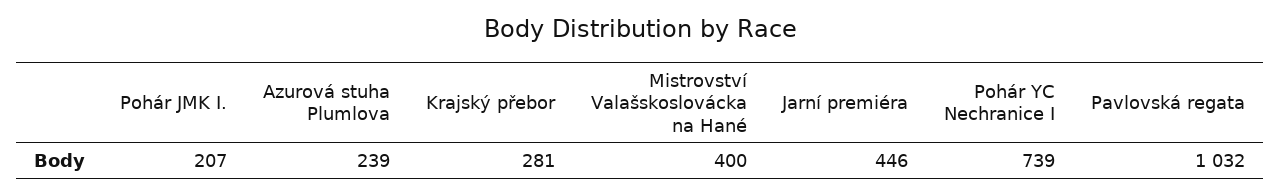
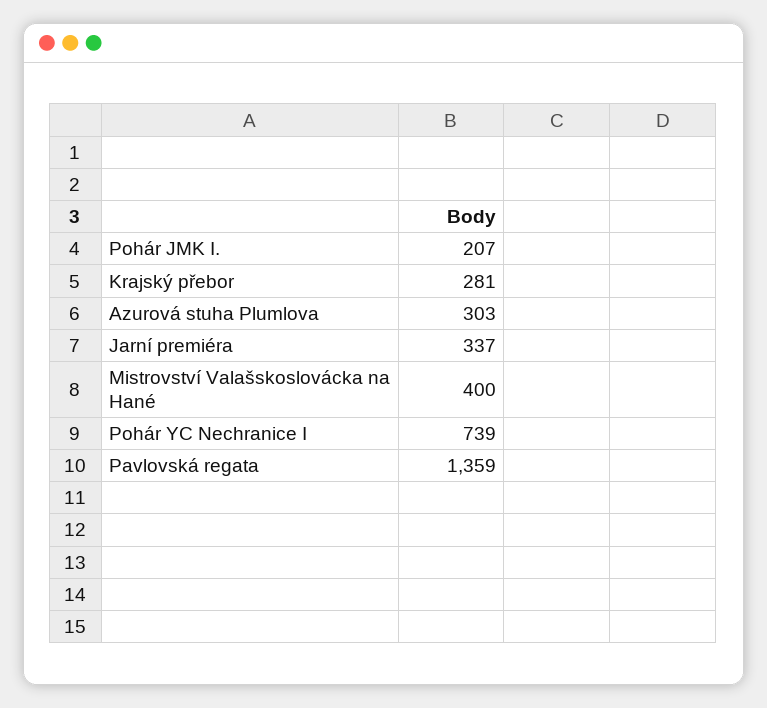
Azurová stuha Plumlova: 239 -> 303
Jarní premiéra: 446 -> 337
Pavlovská regata: 1032 -> 1359

